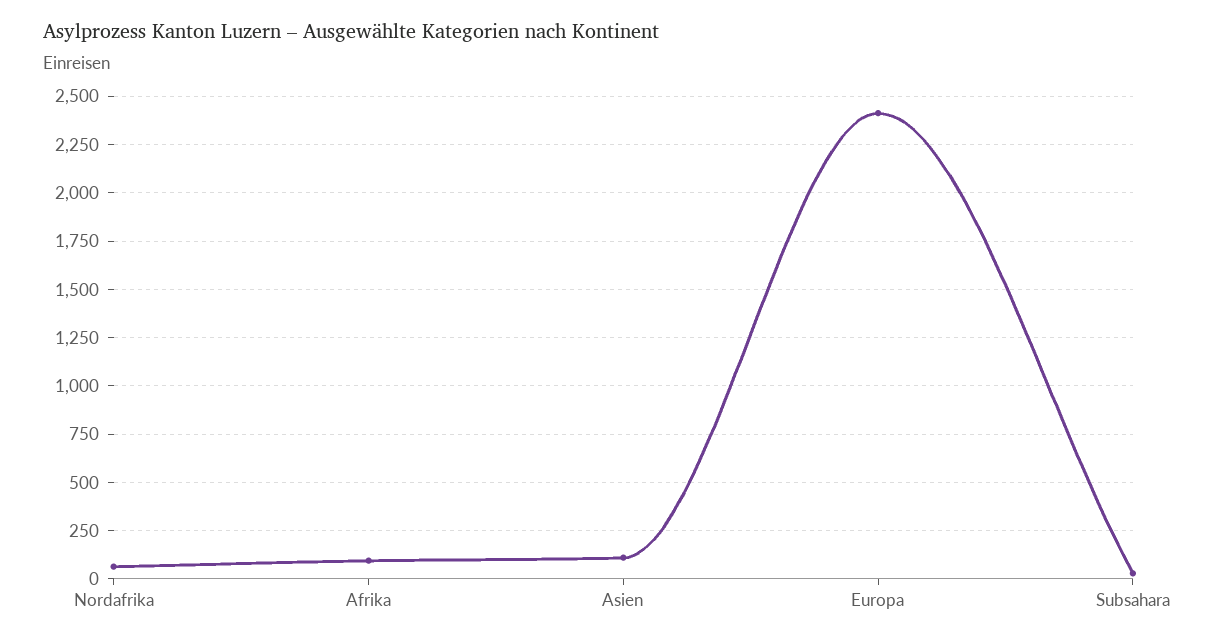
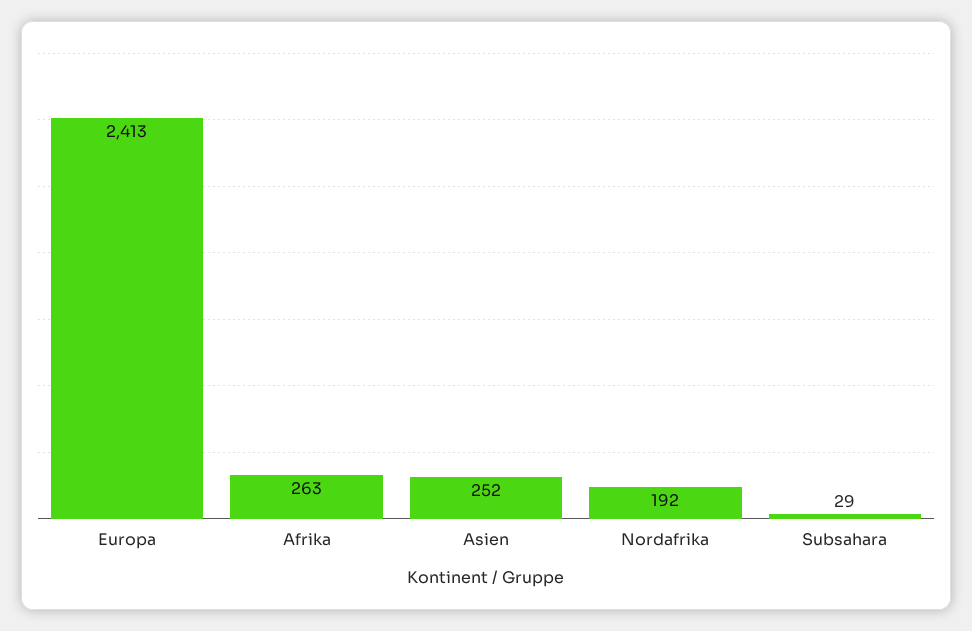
Nordafrika: 50 -> 192
Afrika: 100 -> 263
Asien: 100 -> 252

